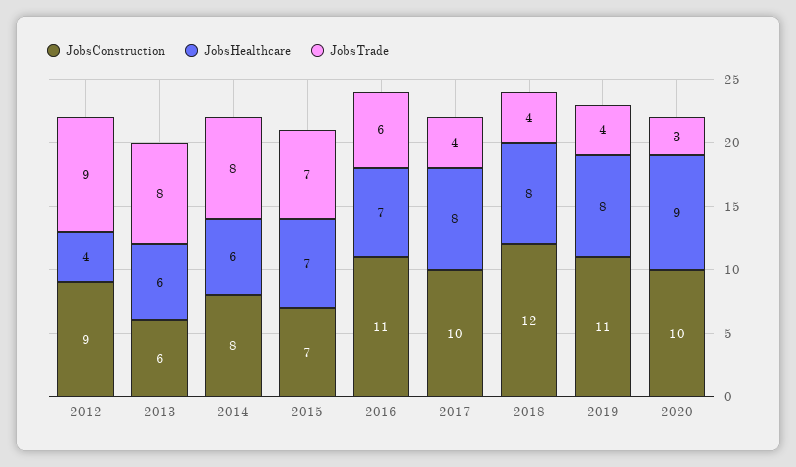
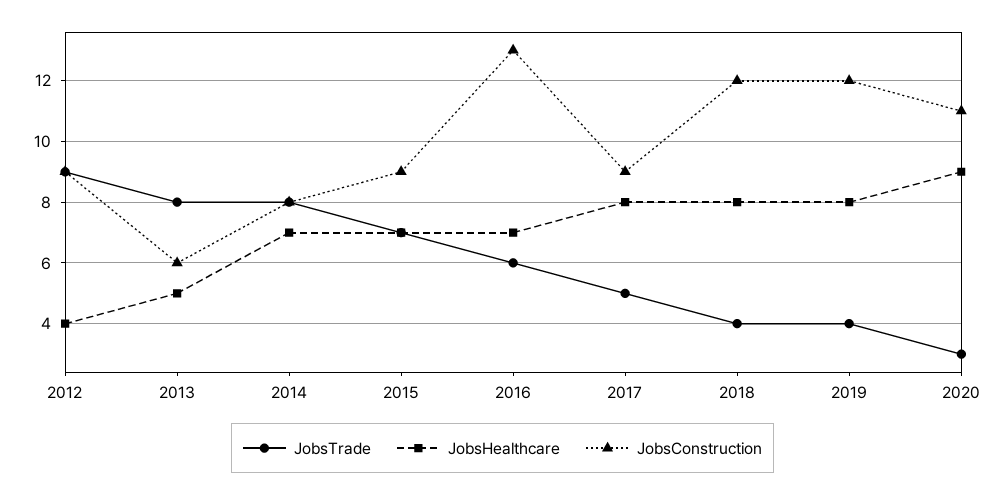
JobsHealthcare, 2013: 6 -> 5
JobsHealthcare, 2014: 6 -> 7
JobsConstruction, 2015: 7 -> 9
JobsConstruction, 2016: 11 -> 13
JobsConstruction, 2017: 10 -> 9
JobsTrade, 2017: 4 -> 5
JobsConstruction, 2019: 11 -> 12
JobsConstruction, 2020: 10 -> 11

